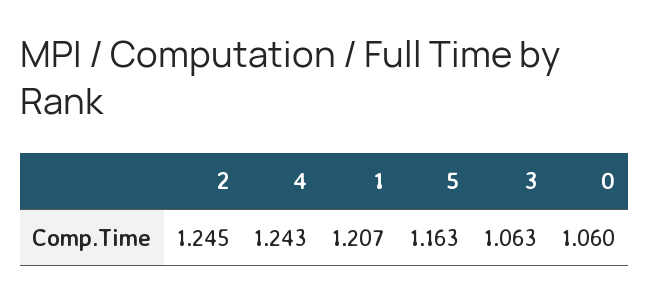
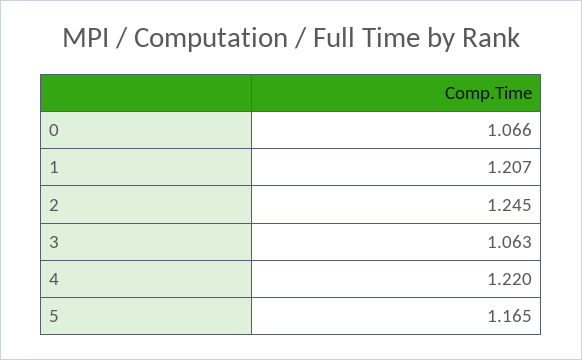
4: 1.243 -> 1.22
5: 1.163 -> 1.165
0: 1.06 -> 1.066

